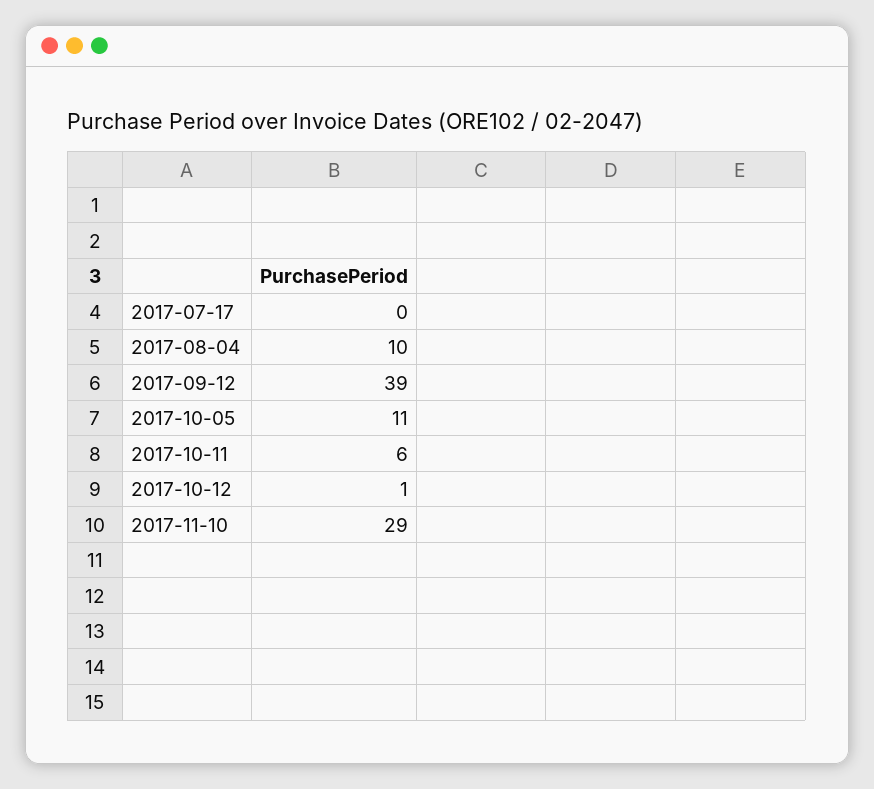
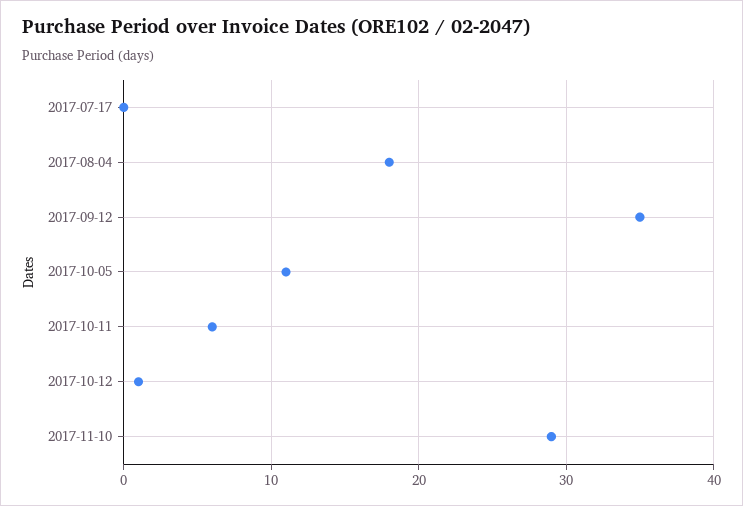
2017-08-04: 10 -> 18
2017-09-12: 39 -> 35

